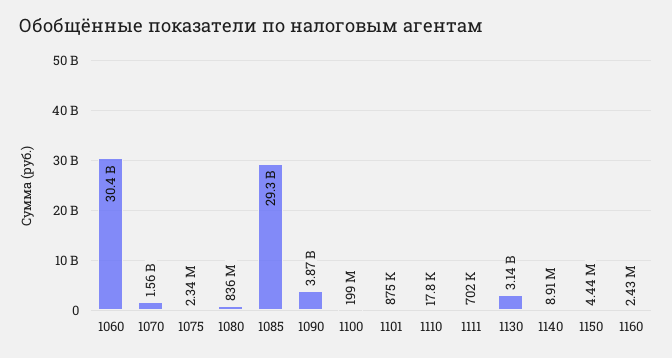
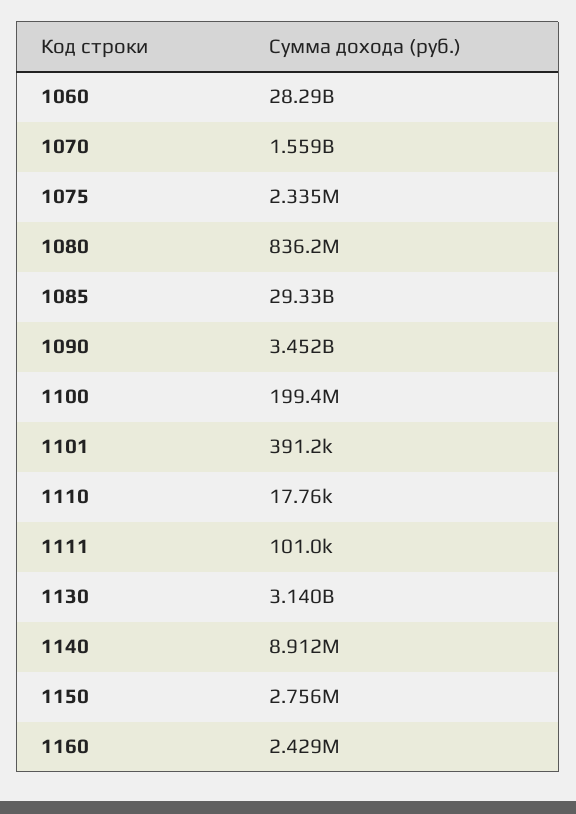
1060: 30400000000 -> 28290000000
1090: 3870000000 -> 3452000000
1101: 875000 -> 391200
1111: 702000 -> 101000
1150: 4440000 -> 2756000

